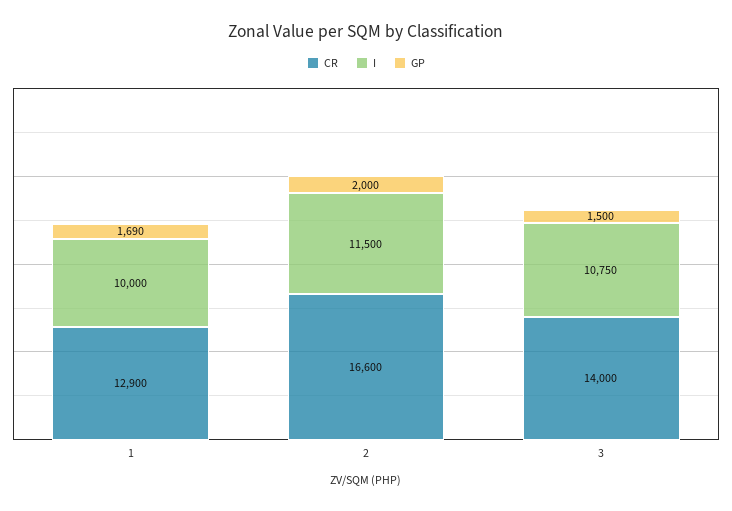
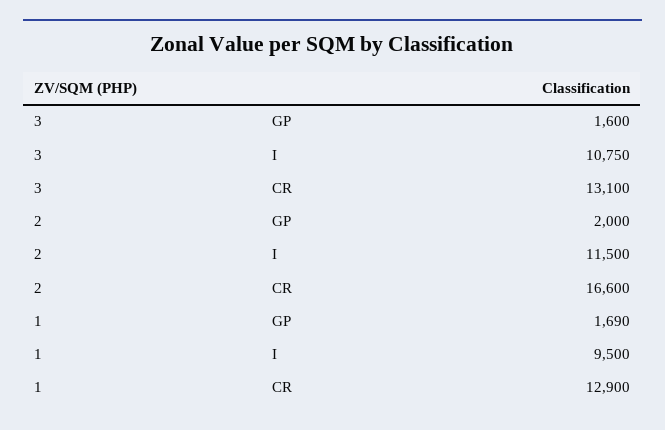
I, 1: 10000 -> 9500
CR, 3: 14000 -> 13100
GP, 3: 1500 -> 1600

